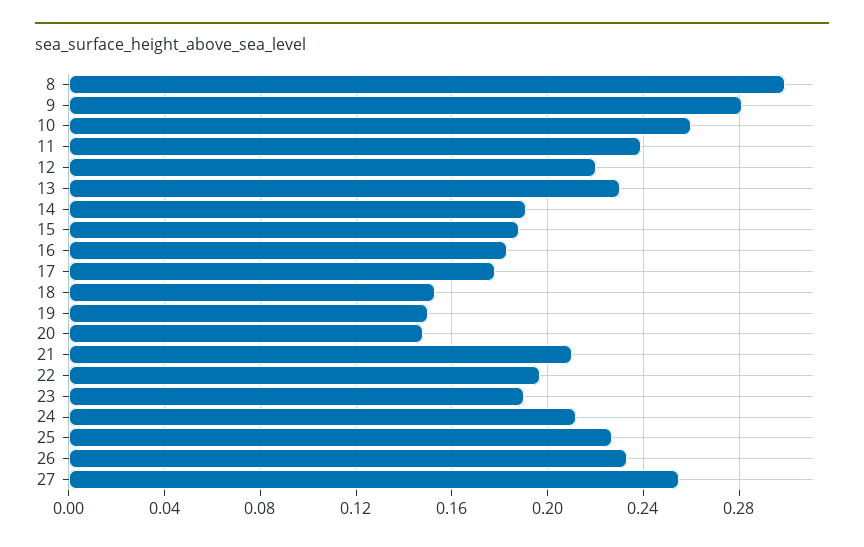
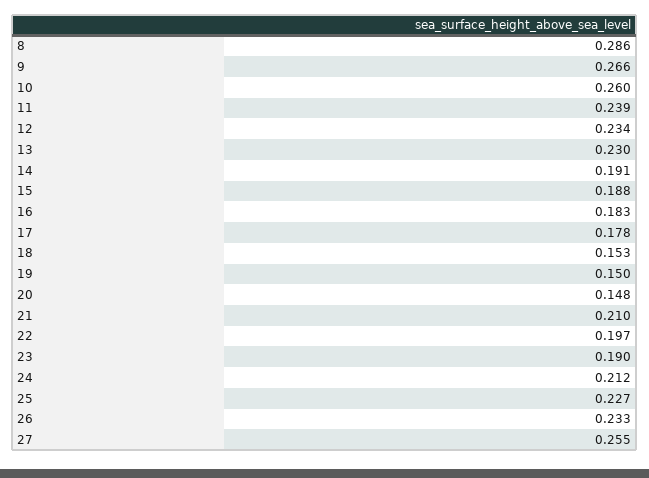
8: 0.3 -> 0.286
9: 0.28 -> 0.266
12: 0.22 -> 0.234

